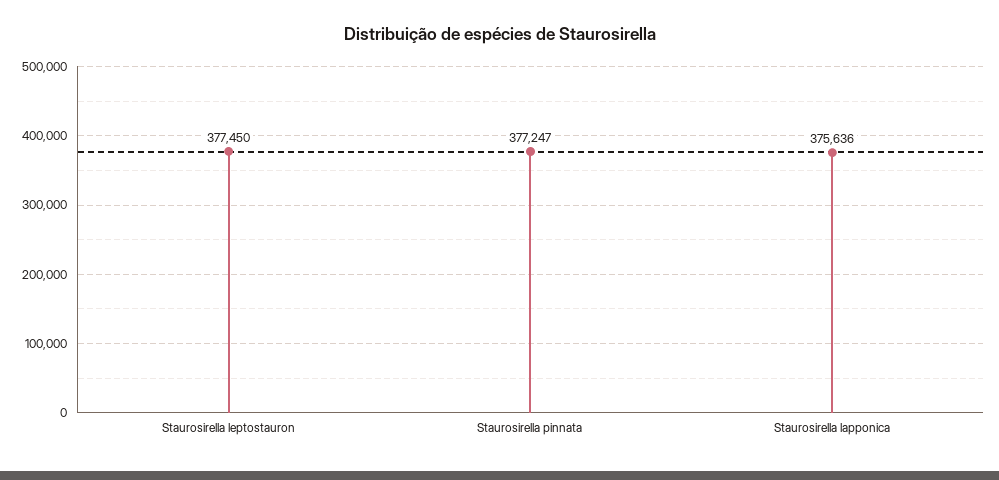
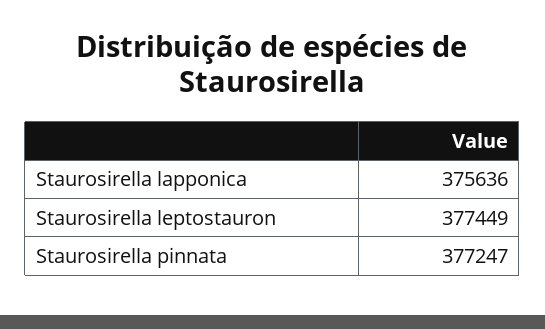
Staurosirella leptostauron: 377450 -> 377449

